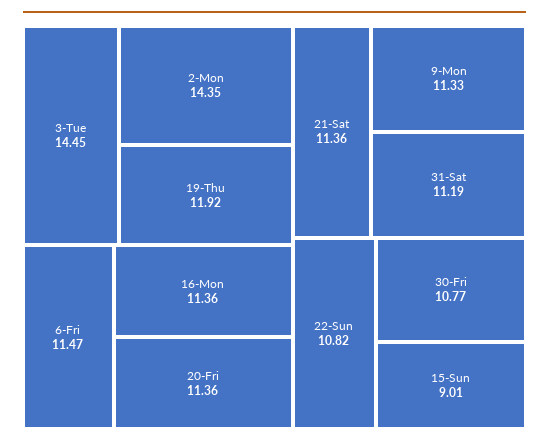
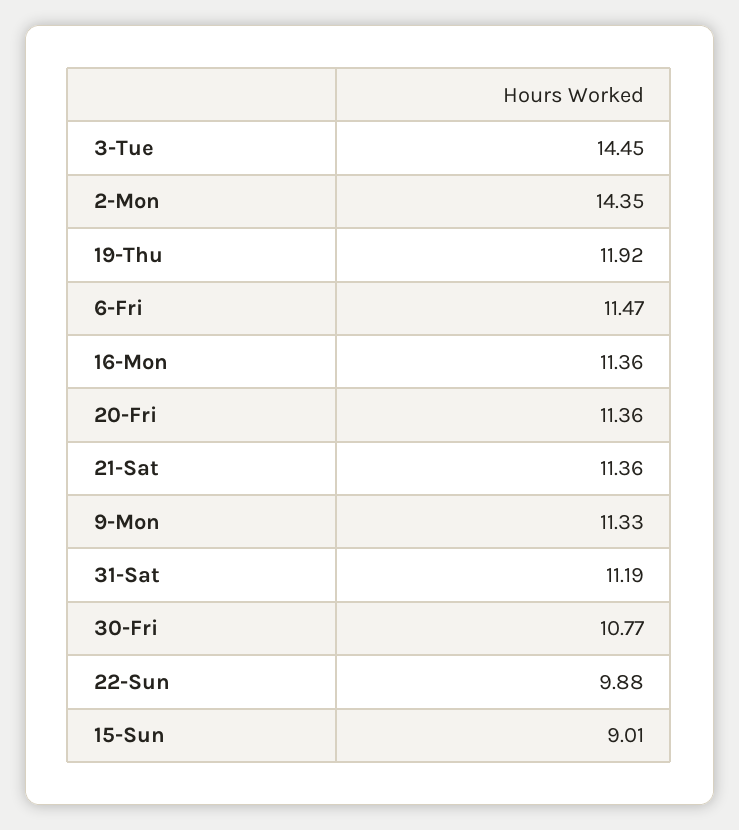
22-Sun: 10.82 -> 9.88

